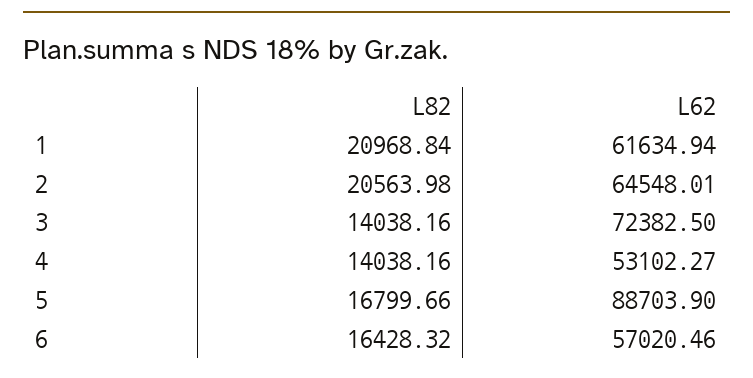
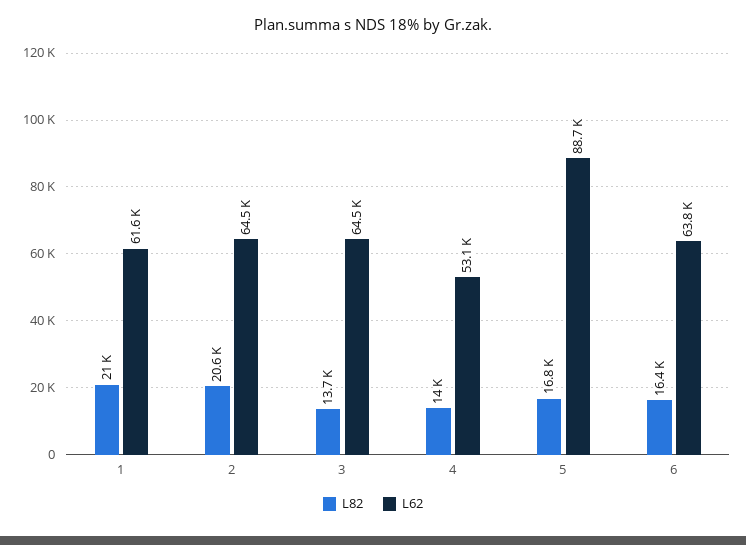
L82, 3: 14038.16 -> 13700
L62, 3: 72382.5 -> 64500
L62, 6: 57020.46 -> 63800

